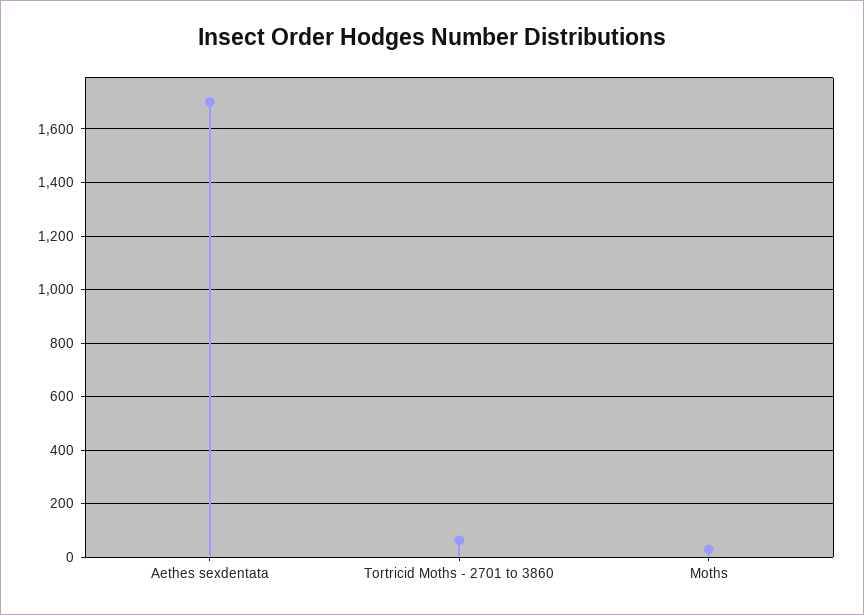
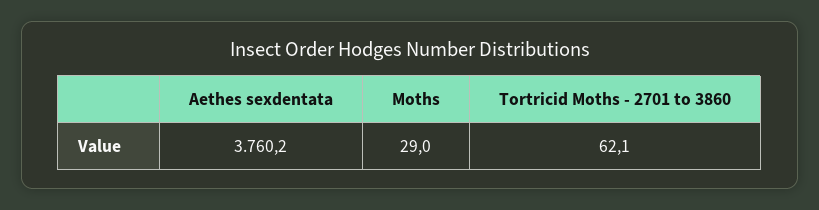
Aethes sexdentata: 1700 -> 3760.2

